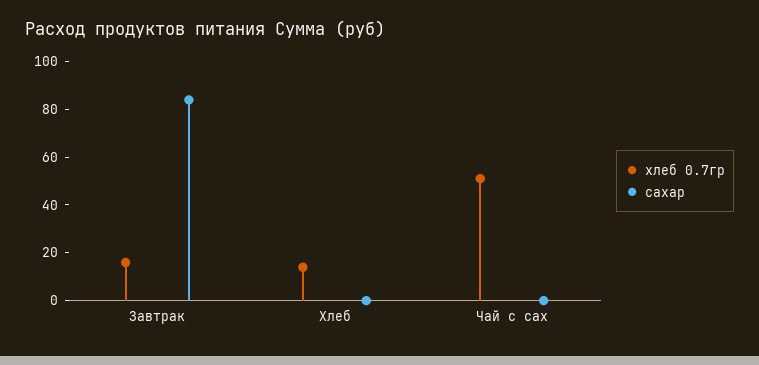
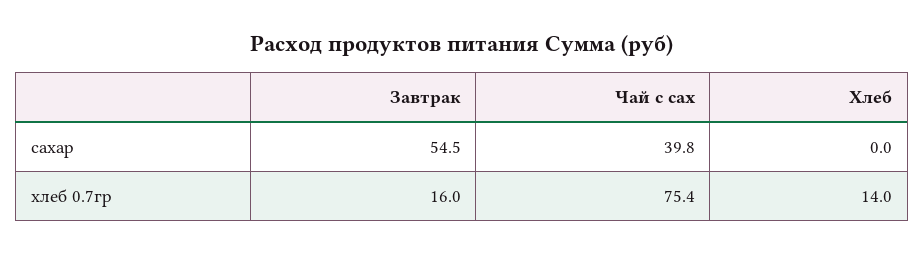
сахар, Завтрак: 85 -> 54.5
хлеб 0.7гр, Чай с сах: 50 -> 75.4
сахар, Чай с сах: 0 -> 39.8

